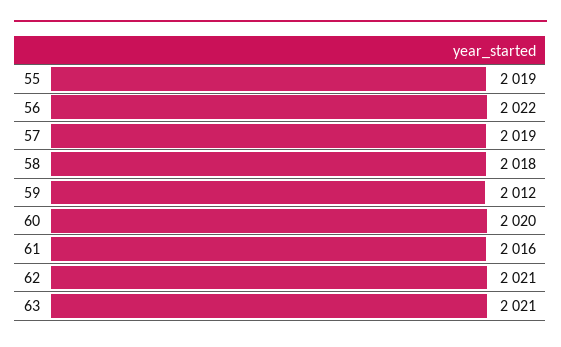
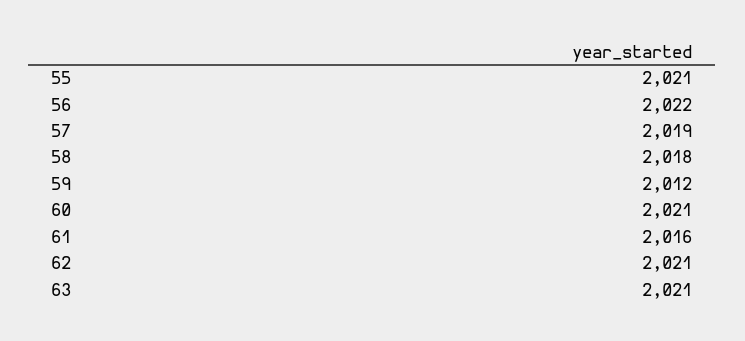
55: 2019 -> 2021
60: 2020 -> 2021

